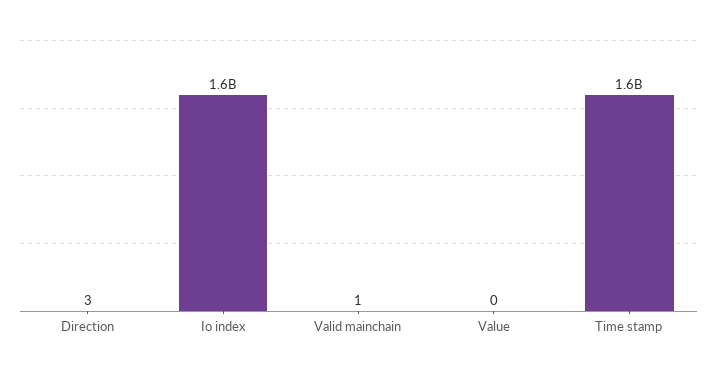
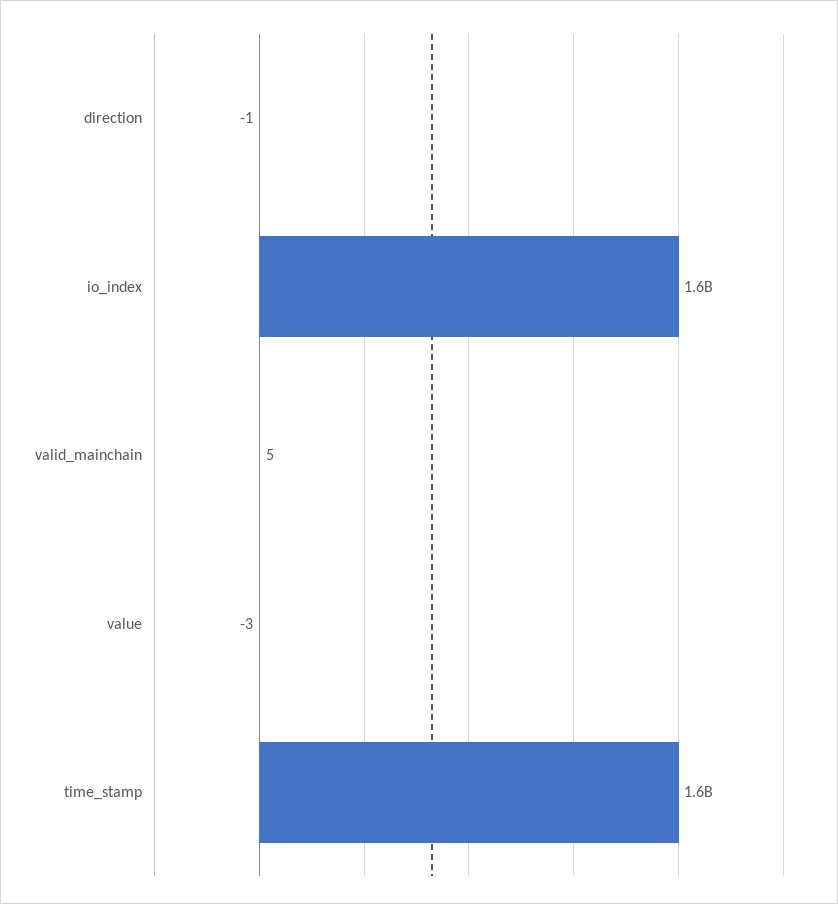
Direction: 3 -> -1
Valid mainchain: 1 -> 5
Value: 0 -> -3

